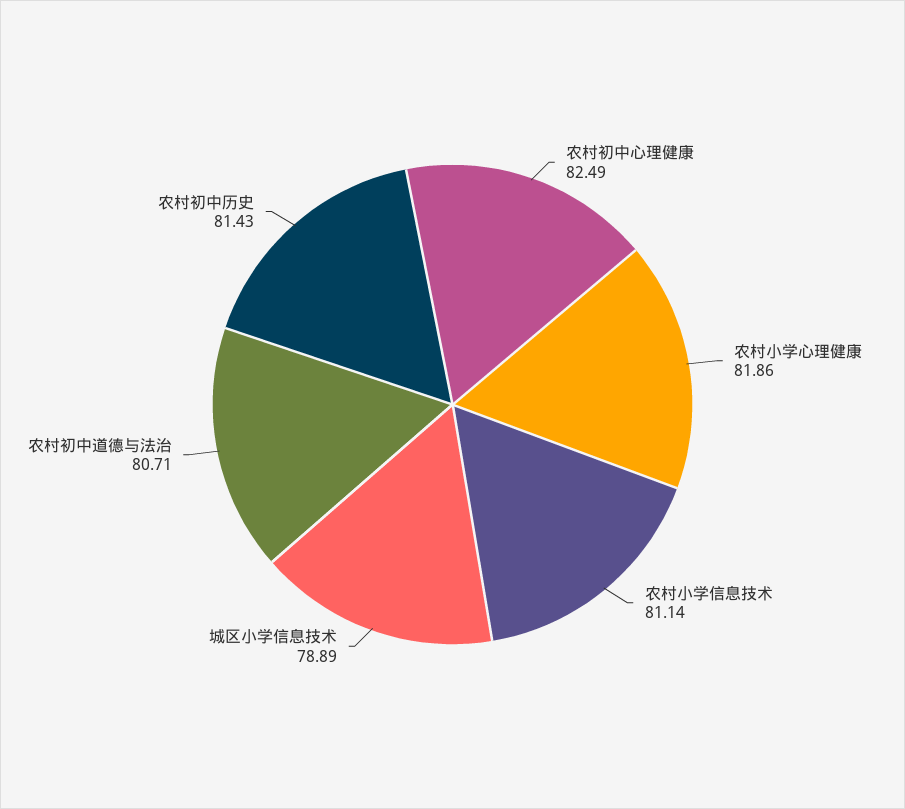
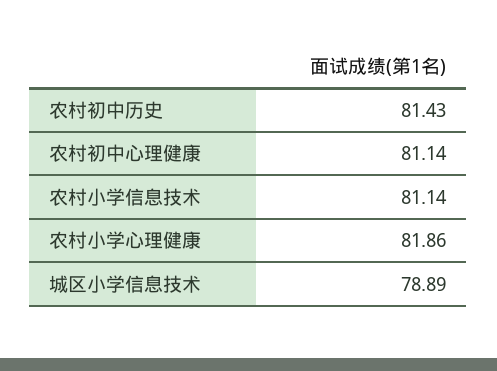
农村初中心理健康: 82.49 -> 81.14
农村初中道德与法治: 80.71 -> none

